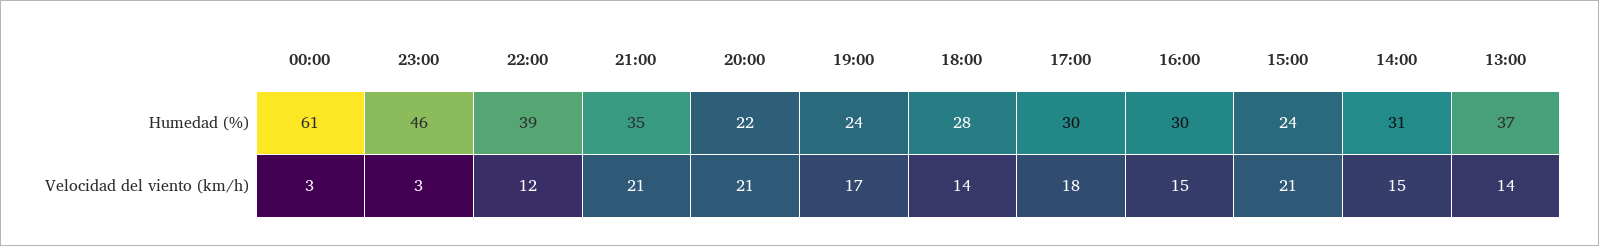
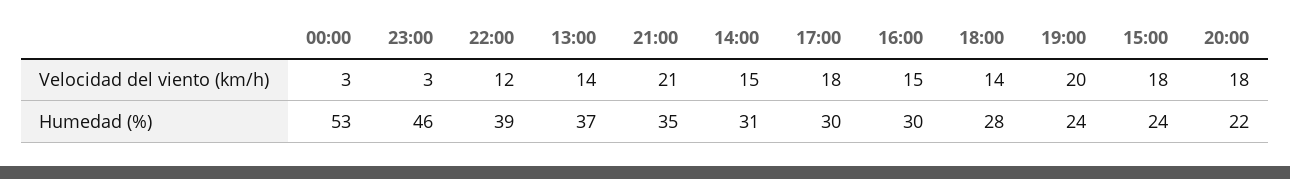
00:00, Humedad (%): 61 -> 53
20:00, Velocidad del viento (km/h): 21 -> 18
19:00, Velocidad del viento (km/h): 17 -> 20
15:00, Velocidad del viento (km/h): 21 -> 18

